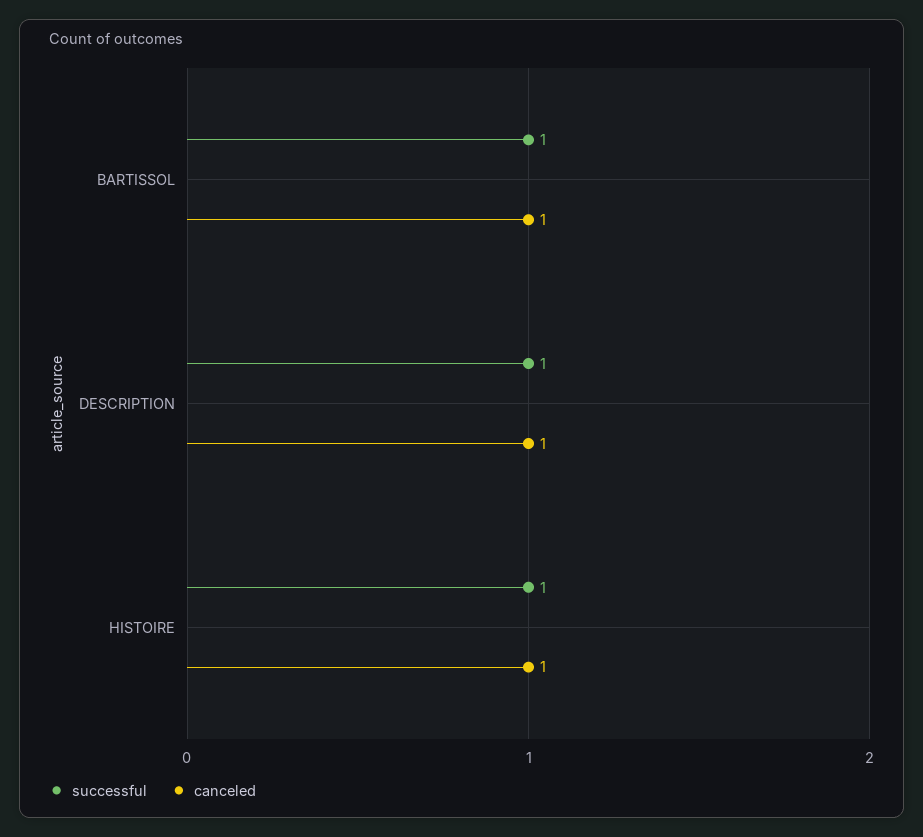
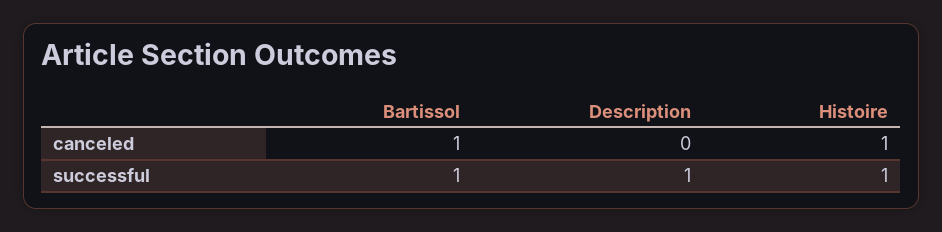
canceled, DESCRIPTION: 1 -> 0

